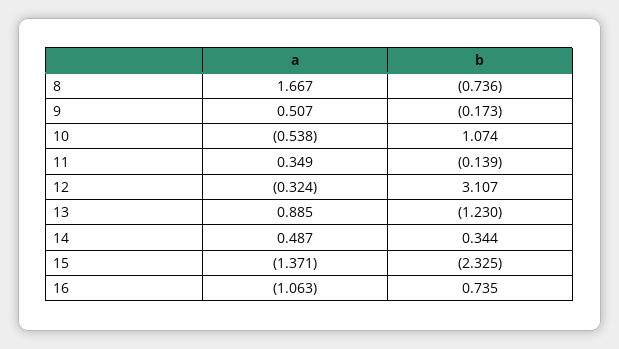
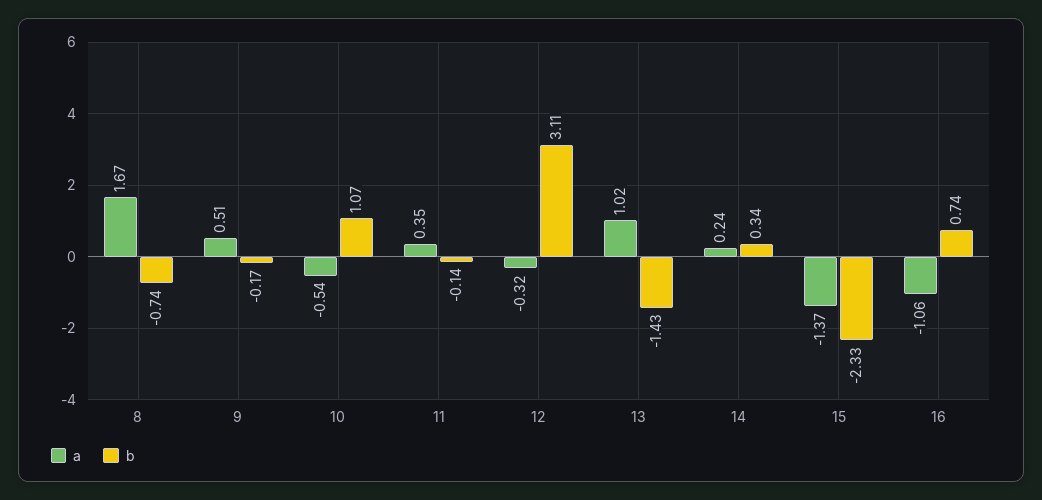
a, 13: 0.885 -> 1.02
b, 13: -1.23 -> -1.43
a, 14: 0.487 -> 0.24

